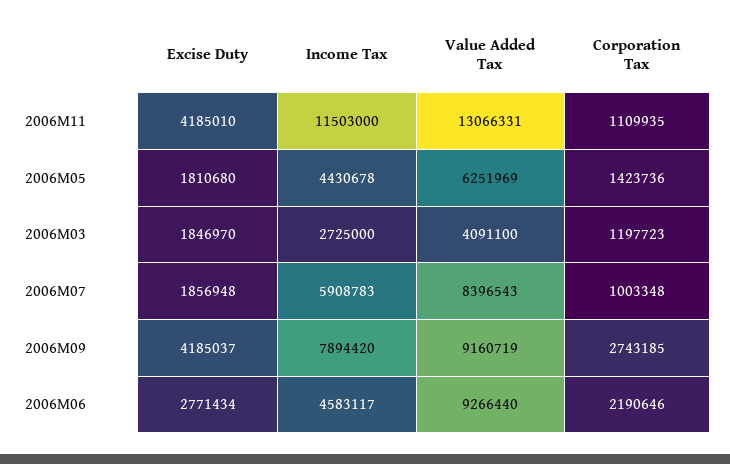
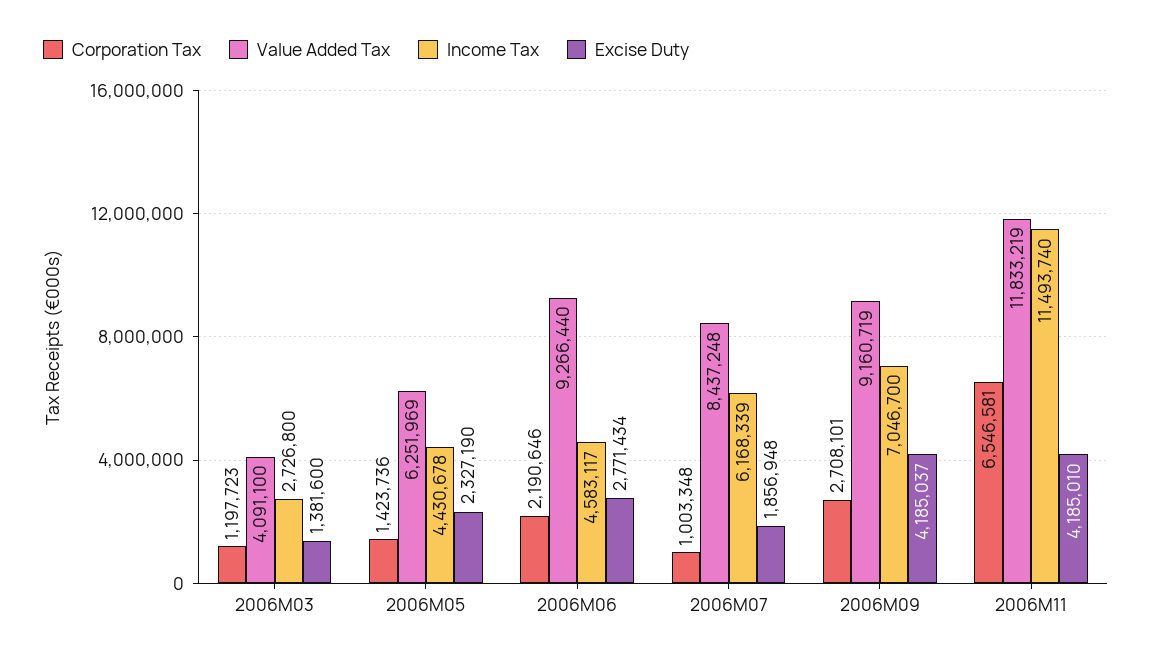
Income Tax, 2006M11: 11503000 -> 11493740
Value Added Tax, 2006M11: 13066331 -> 11833219
Corporation Tax, 2006M11: 1109935 -> 6546581
Excise Duty, 2006M05: 1810680 -> 2327190
Excise Duty, 2006M03: 1846970 -> 1381600
Income Tax, 2006M03: 2725000 -> 2726800
Income Tax, 2006M07: 5908783 -> 6168339
Value Added Tax, 2006M07: 8396543 -> 8437248
Income Tax, 2006M09: 7894420 -> 7046700
Corporation Tax, 2006M09: 2743185 -> 2708101

